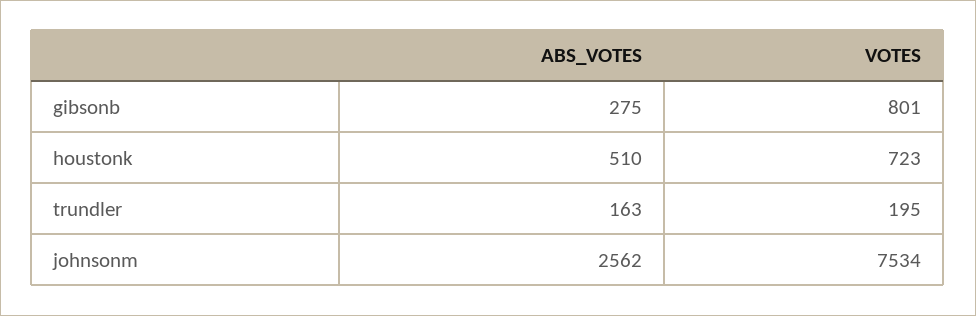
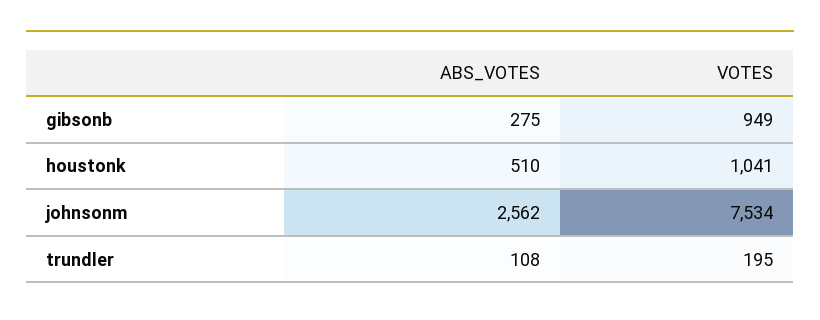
VOTES, gibsonb: 801 -> 949
VOTES, houstonk: 723 -> 1041
ABS_VOTES, trundler: 163 -> 108

